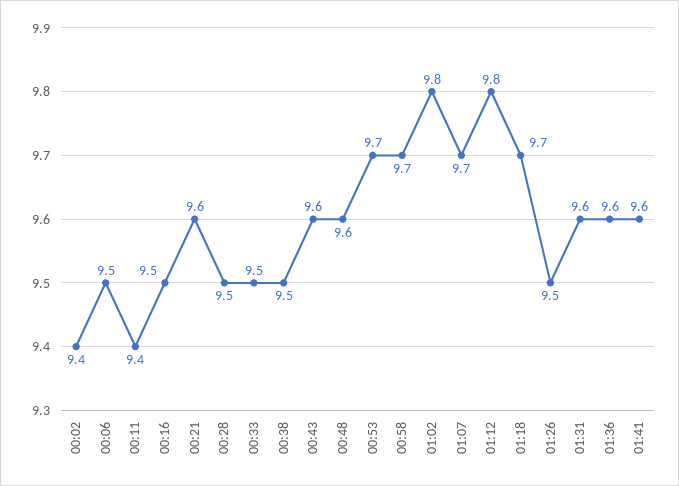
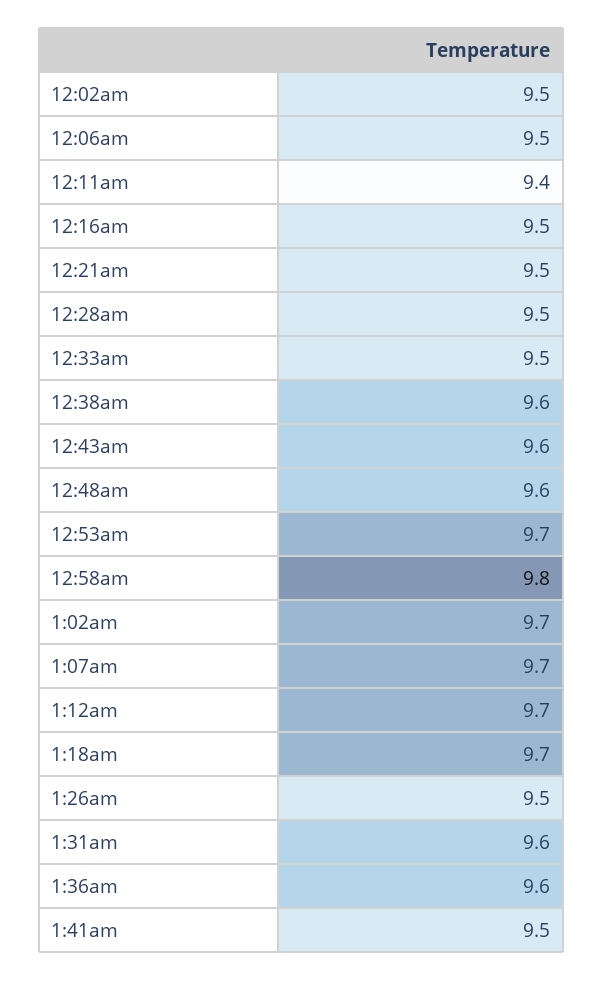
00:02: 9.4 -> 9.5
00:21: 9.6 -> 9.5
00:38: 9.5 -> 9.6
00:58: 9.7 -> 9.8
01:02: 9.8 -> 9.7
01:12: 9.8 -> 9.7
01:41: 9.6 -> 9.5

